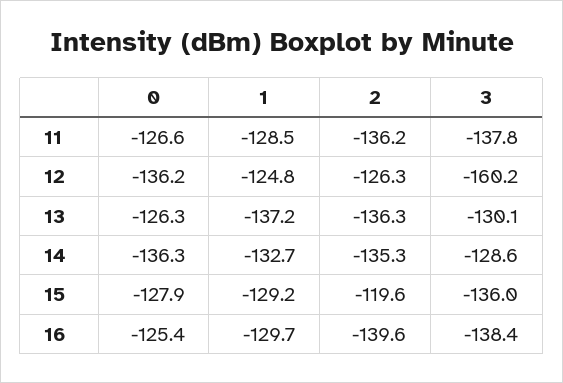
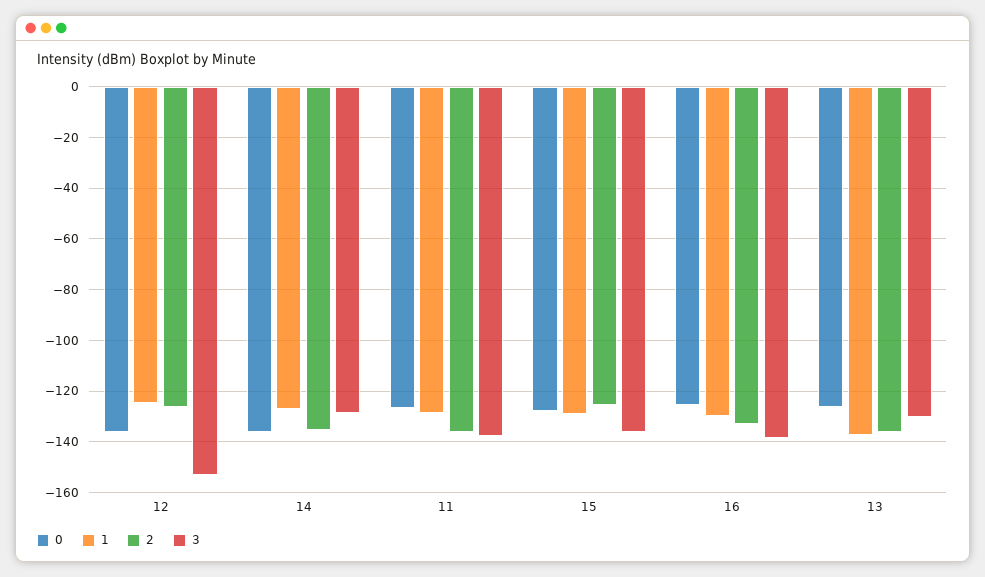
3, 12: -160.2 -> -152.5
1, 14: -132.7 -> -127.5
2, 15: -119.6 -> -125
2, 16: -139.6 -> -132.5

